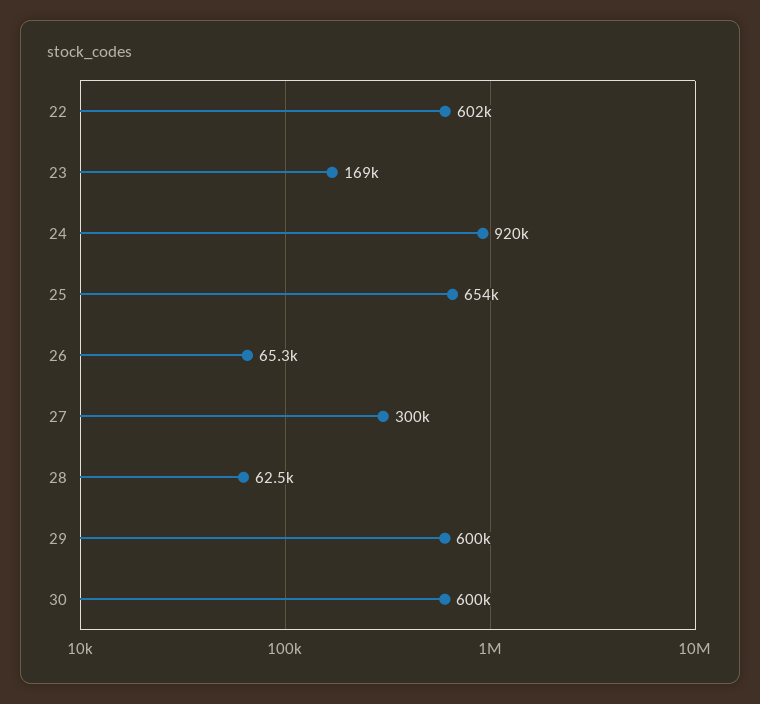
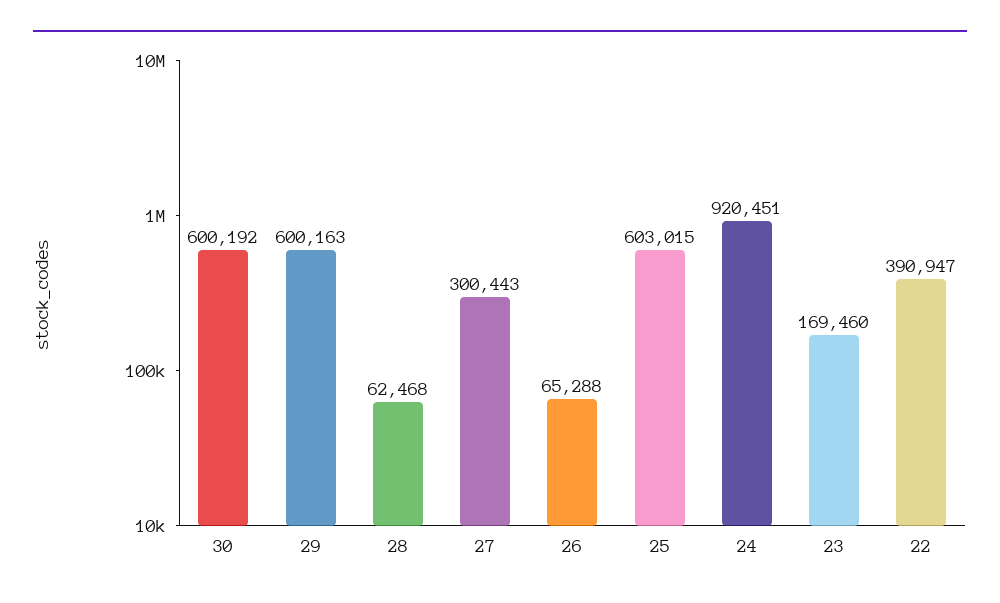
22: 602000 -> 390947
25: 654000 -> 603015

